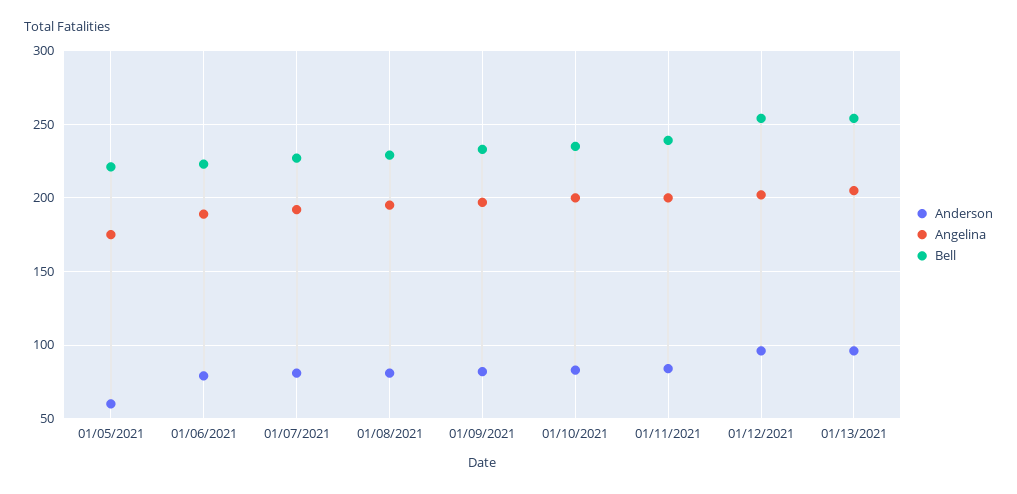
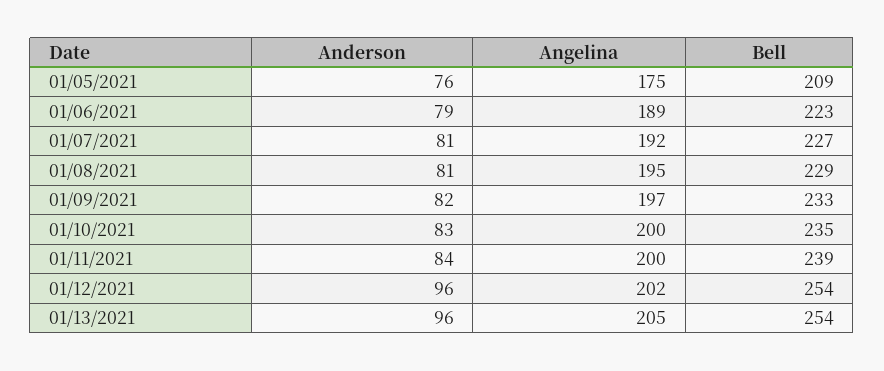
Anderson, 01/05/2021: 60 -> 76
Bell, 01/05/2021: 220 -> 209

